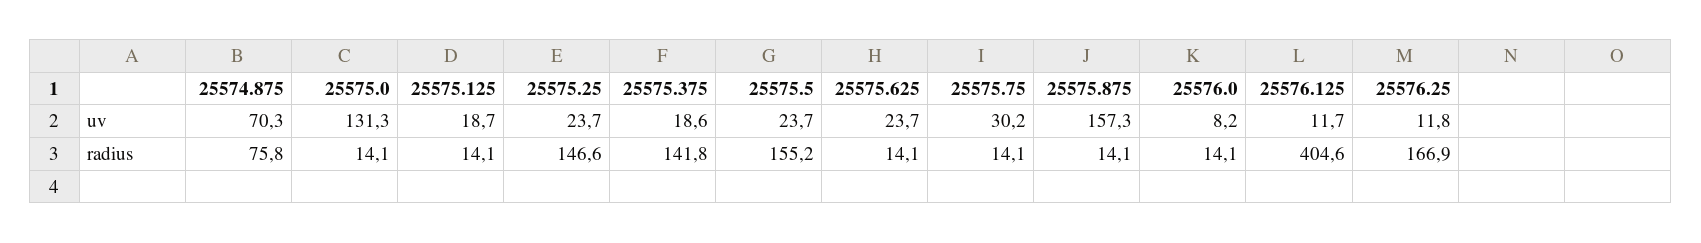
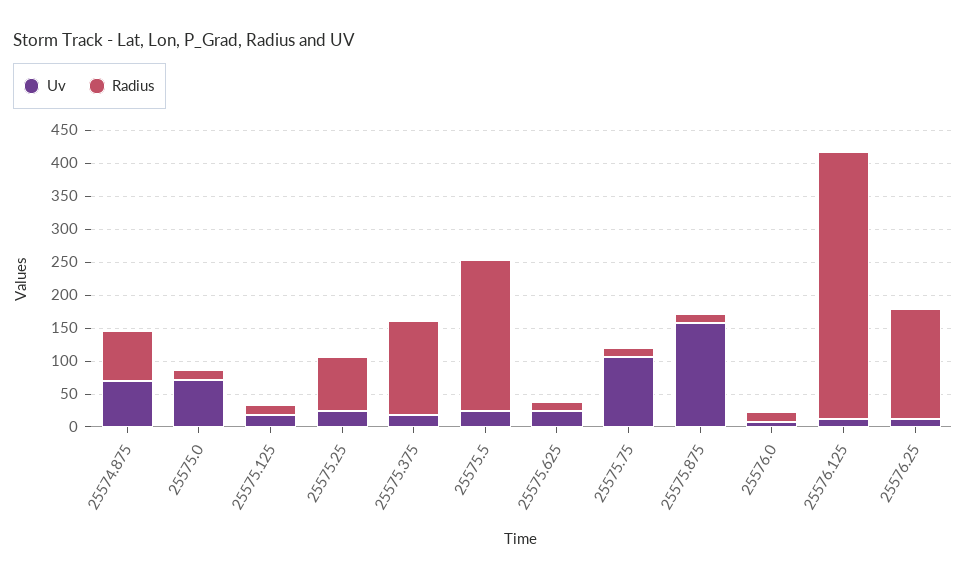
uv, 25575.0: 131.3 -> 75
uv, 25575.75: 30.2 -> 100
radius, 25575.25: 146.6 -> 75
radius, 25575.5: 155.2 -> 225

